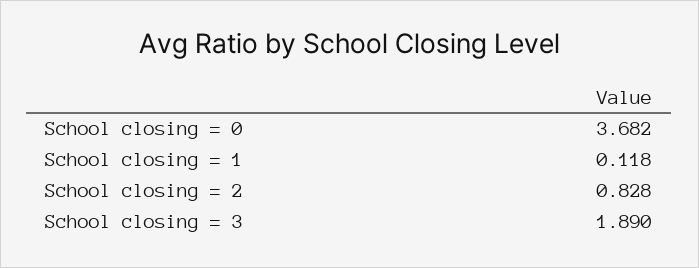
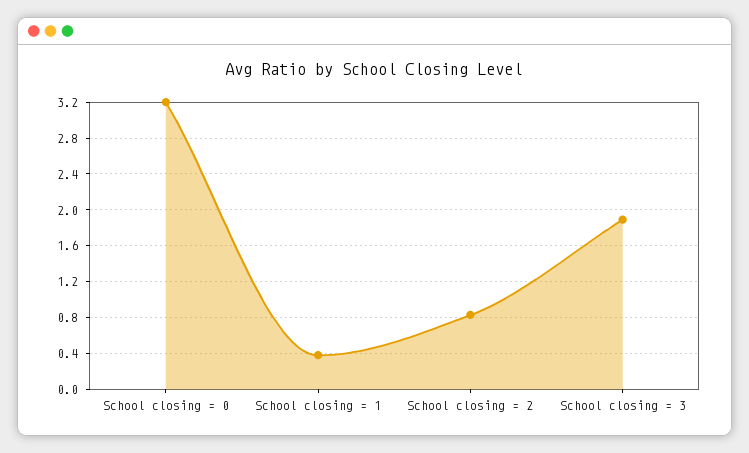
School closing = 0: 3.682 -> 3.2
School closing = 1: 0.118 -> 0.4

